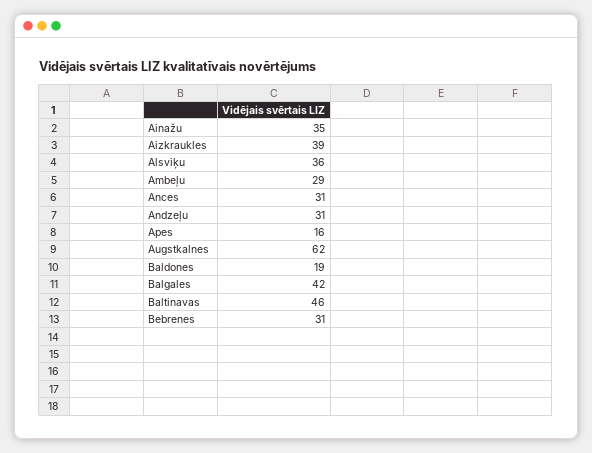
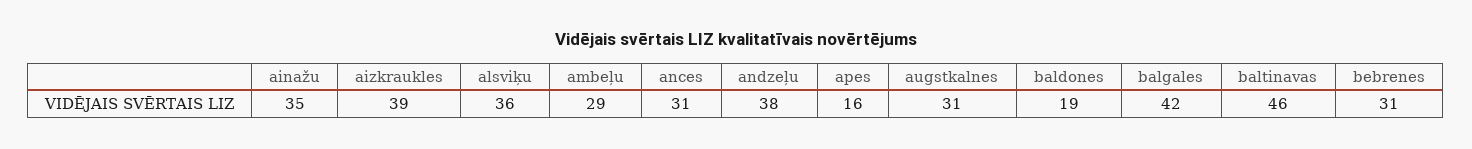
Andzeļu: 31 -> 38
Augstkalnes: 62 -> 31

